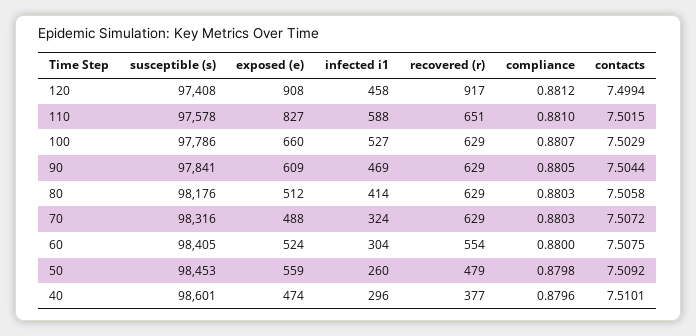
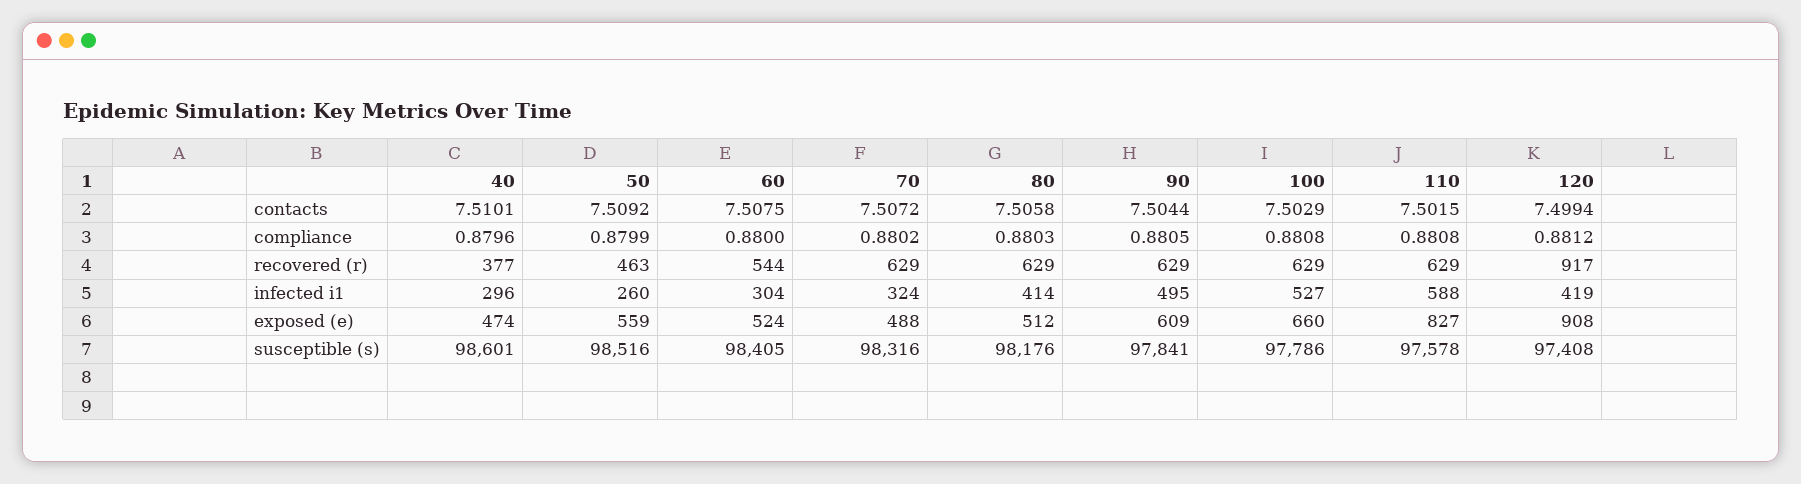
infected i1, 120: 458 -> 419
recovered (r), 110: 651 -> 629
compliance, 110: 0.881 -> 0.8808
compliance, 100: 0.8807 -> 0.8808
infected i1, 90: 469 -> 495
compliance, 70: 0.8803 -> 0.8802
recovered (r), 60: 554 -> 544
susceptible (s), 50: 98453 -> 98516
recovered (r), 50: 479 -> 463
compliance, 50: 0.8798 -> 0.8799

